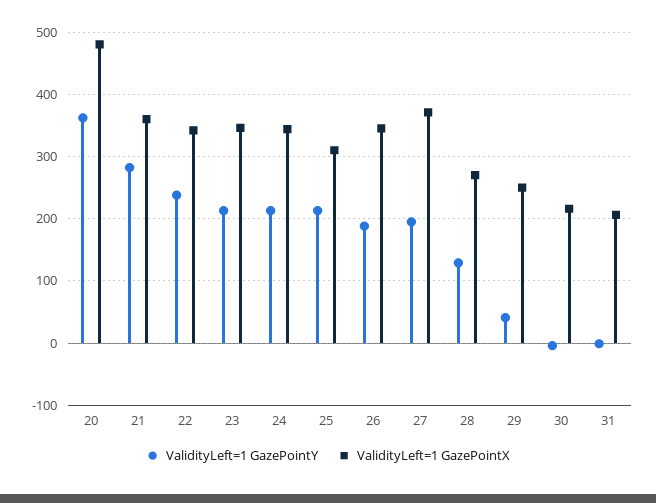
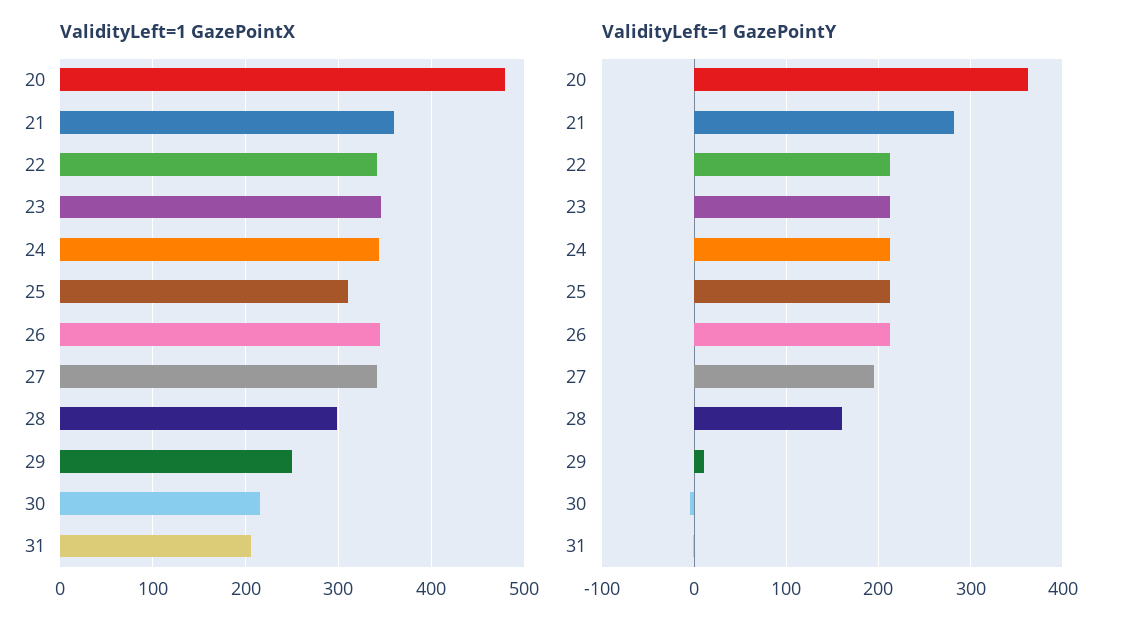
ValidityLeft=1 GazePointY, 22: 240 -> 210
ValidityLeft=1 GazePointY, 26: 190 -> 210
ValidityLeft=1 GazePointX, 27: 370 -> 340
ValidityLeft=1 GazePointY, 28: 130 -> 160
ValidityLeft=1 GazePointX, 28: 270 -> 300
ValidityLeft=1 GazePointY, 29: 40 -> 10

